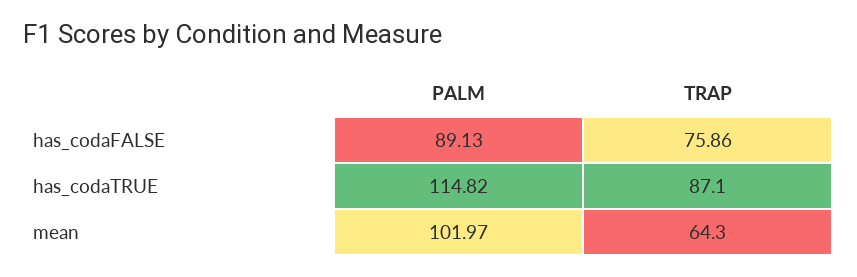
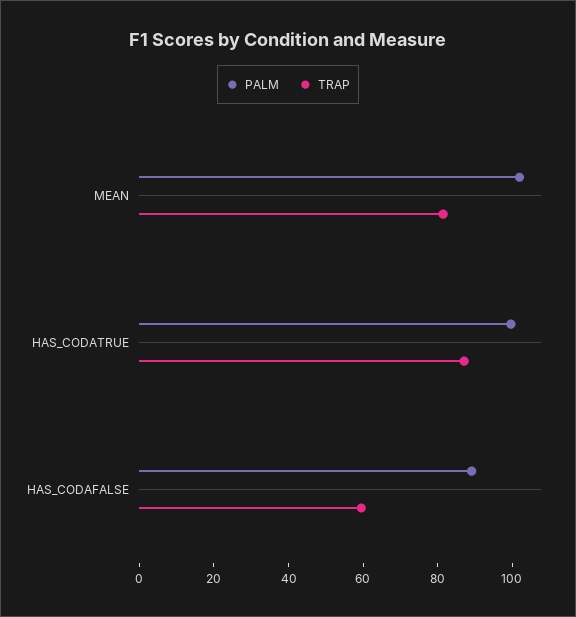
TRAP, has_codaFALSE: 75.86 -> 60
PALM, has_codaTRUE: 114.82 -> 100
TRAP, mean: 64.3 -> 80

